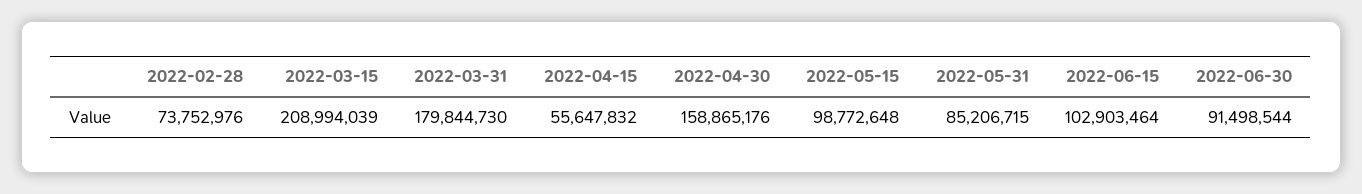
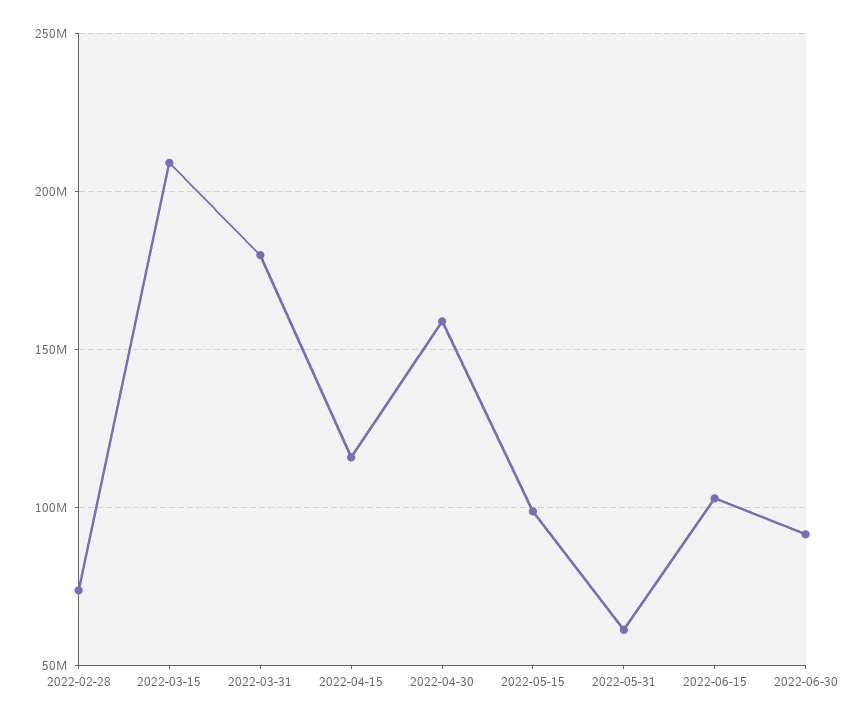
2022-04-15: 55647832 -> 115000000
2022-05-31: 85206715 -> 60000000

